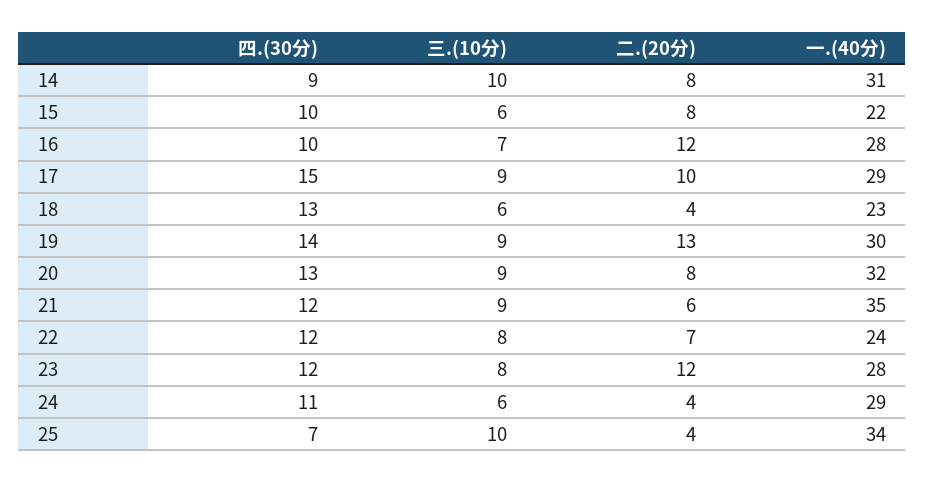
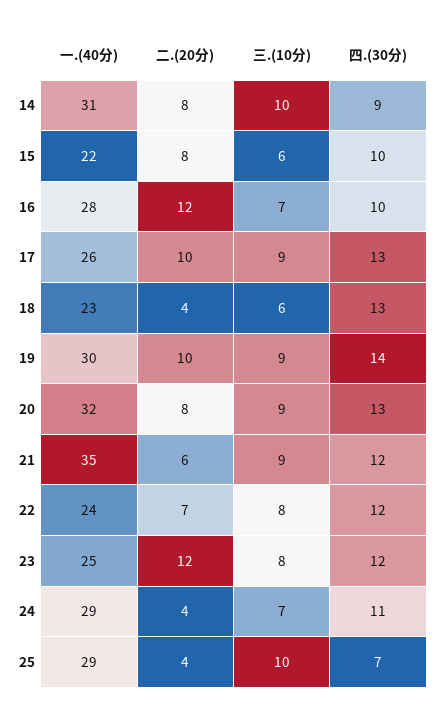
四.(30分), 17: 15 -> 13
一.(40分), 17: 29 -> 26
二.(20分), 19: 13 -> 10
一.(40分), 23: 28 -> 25
三.(10分), 24: 6 -> 7
一.(40分), 25: 34 -> 29

